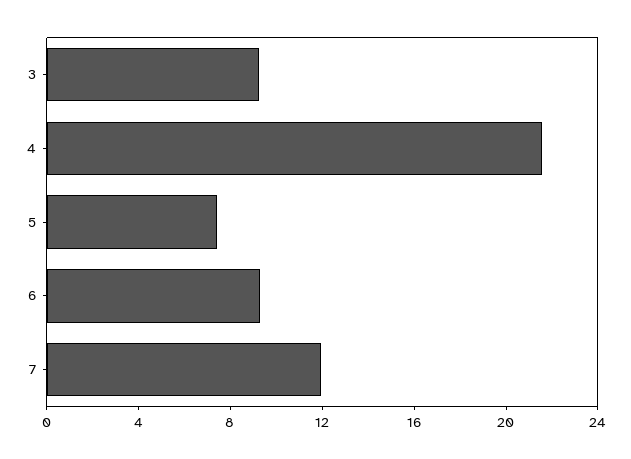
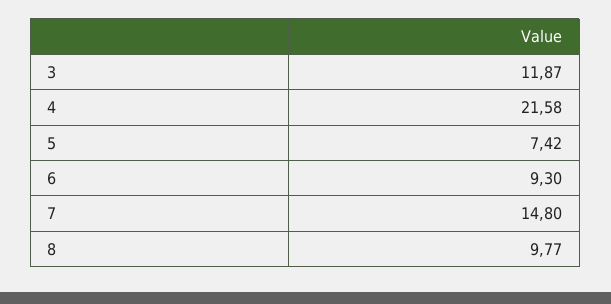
3: 9 -> 11.87
7: 12 -> 14.8
8: none -> 9.77

